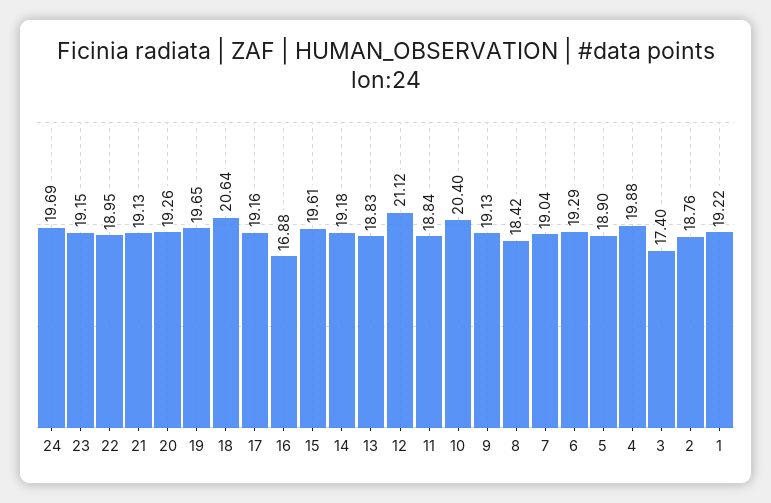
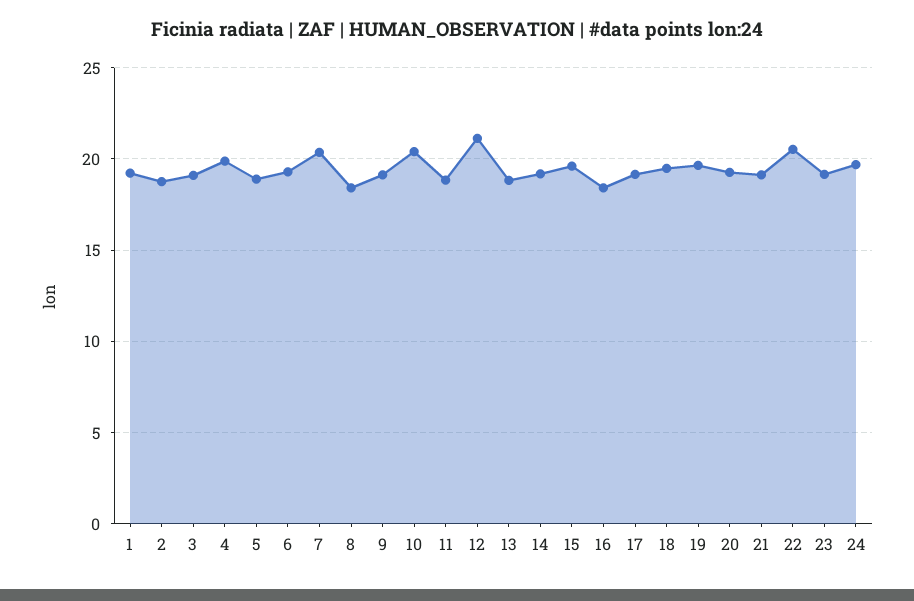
22: 18.95 -> 20.5
18: 20.64 -> 19.5
16: 16.88 -> 18.5
7: 19.04 -> 20.5
3: 17.4 -> 19

